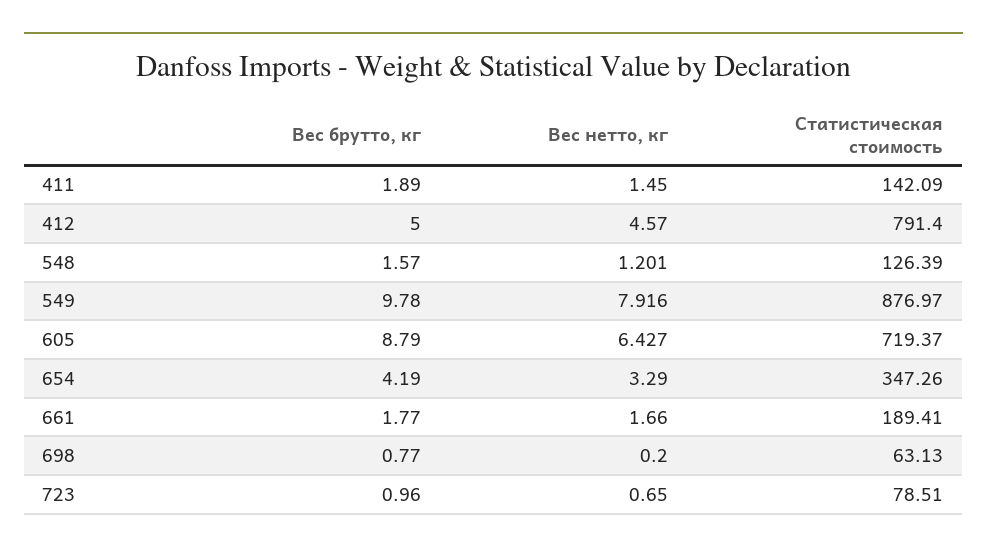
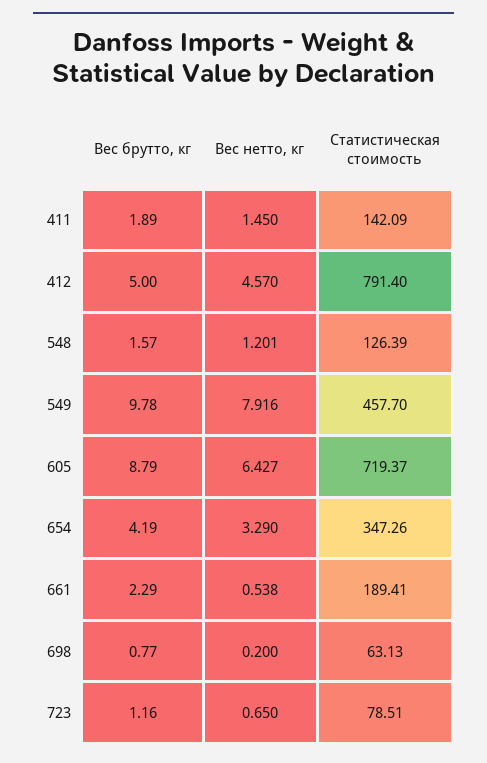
Статистическая стоимость, 549: 876.97 -> 457.7
Вес брутто, кг, 661: 1.77 -> 2.29
Вес нетто, кг, 661: 1.66 -> 0.538
Вес брутто, кг, 723: 0.96 -> 1.16

